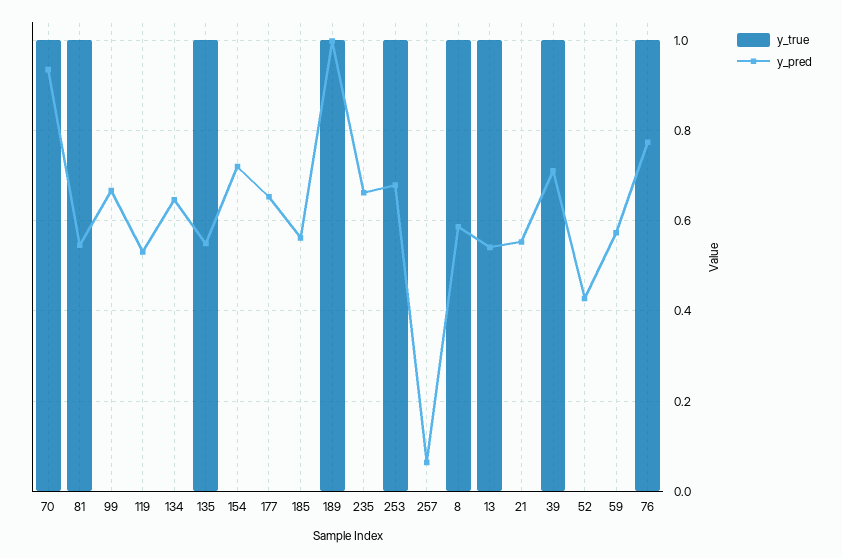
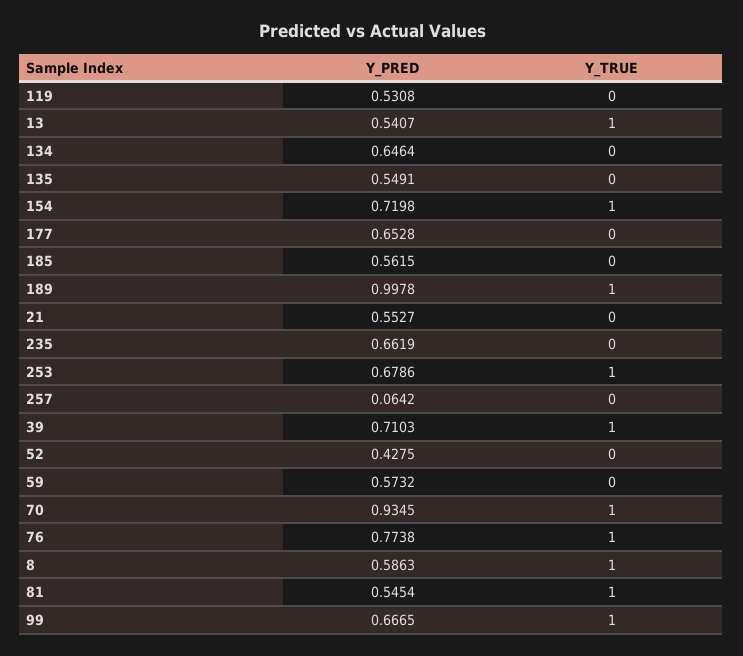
y_true, 99: 0 -> 1
y_true, 135: 1 -> 0
y_true, 154: 0 -> 1

